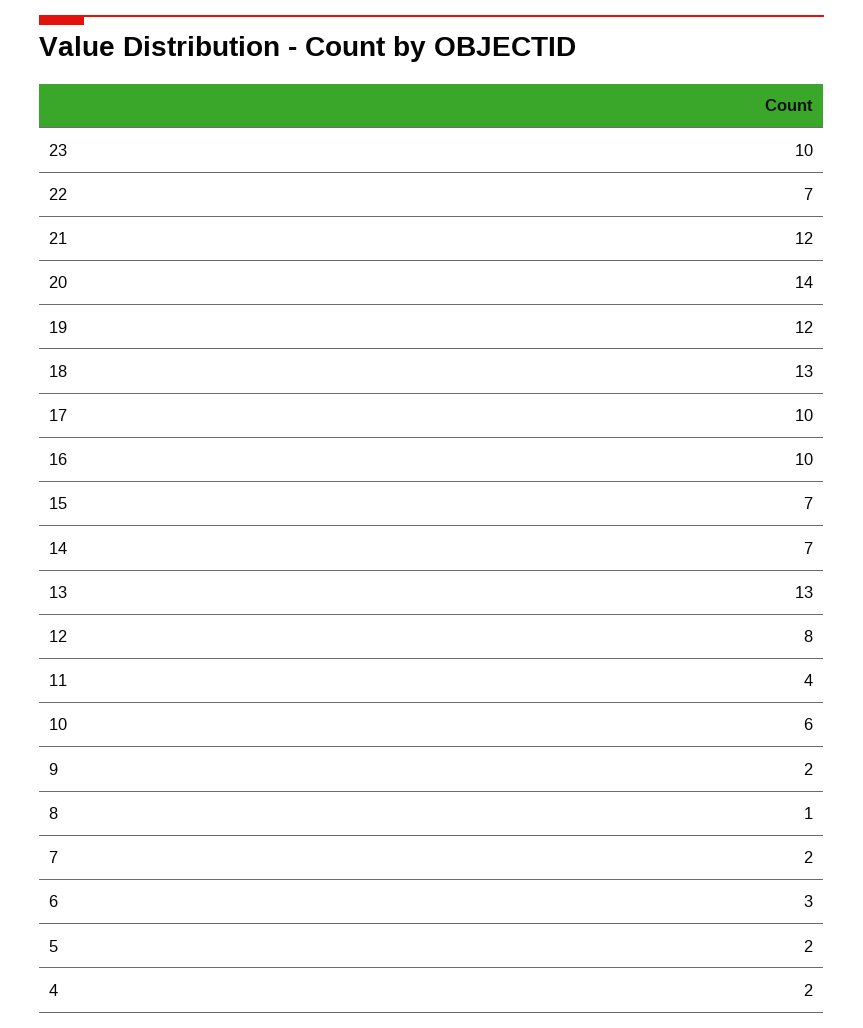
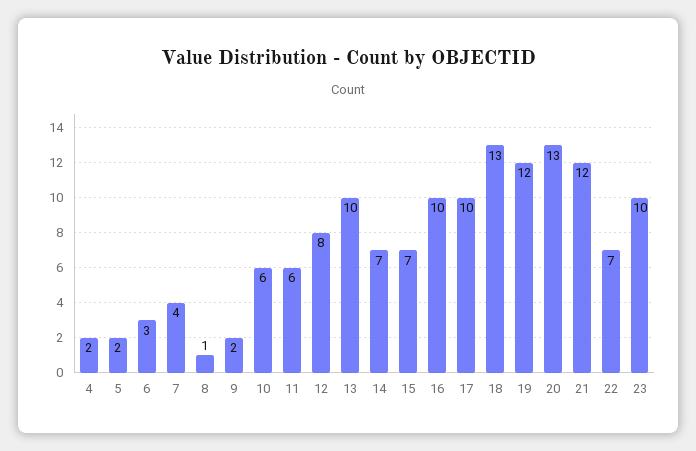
20: 14 -> 13
13: 13 -> 10
11: 4 -> 6
7: 2 -> 4

